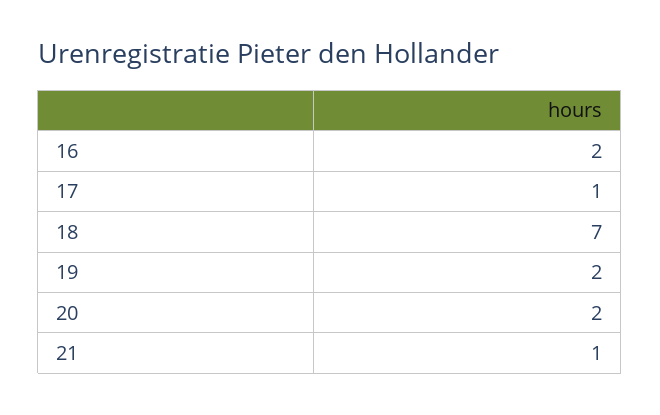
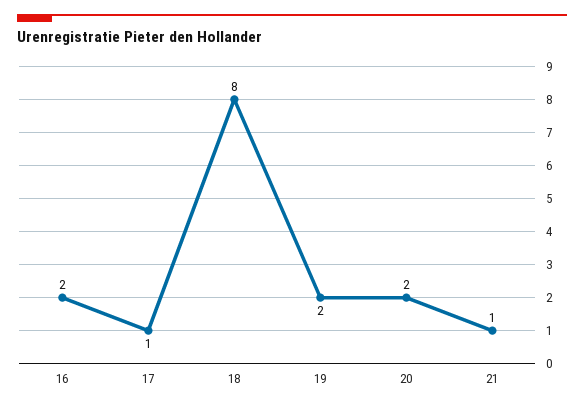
18: 7 -> 8

